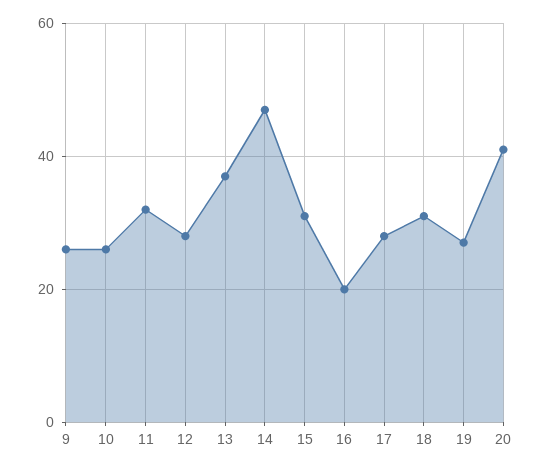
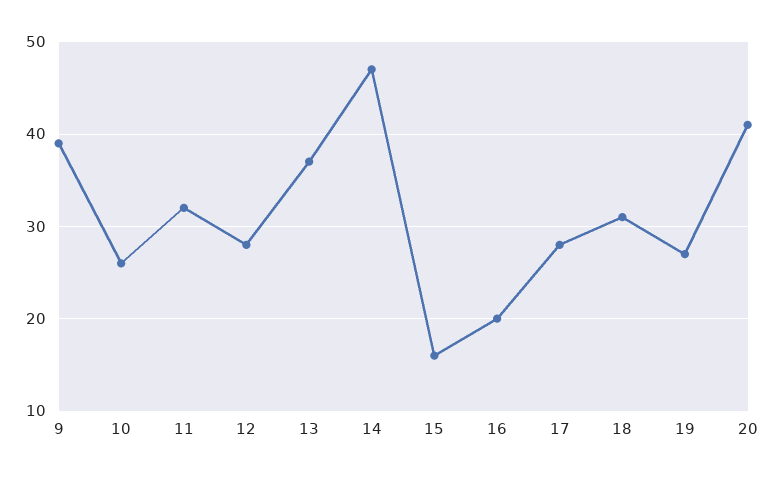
9: 25 -> 39
15: 30 -> 16

